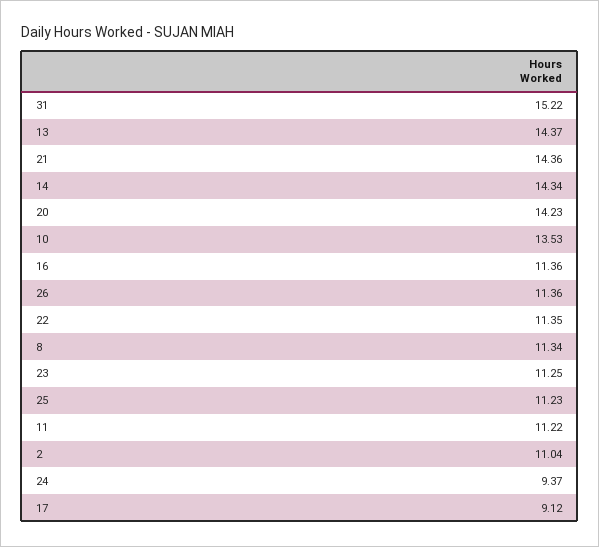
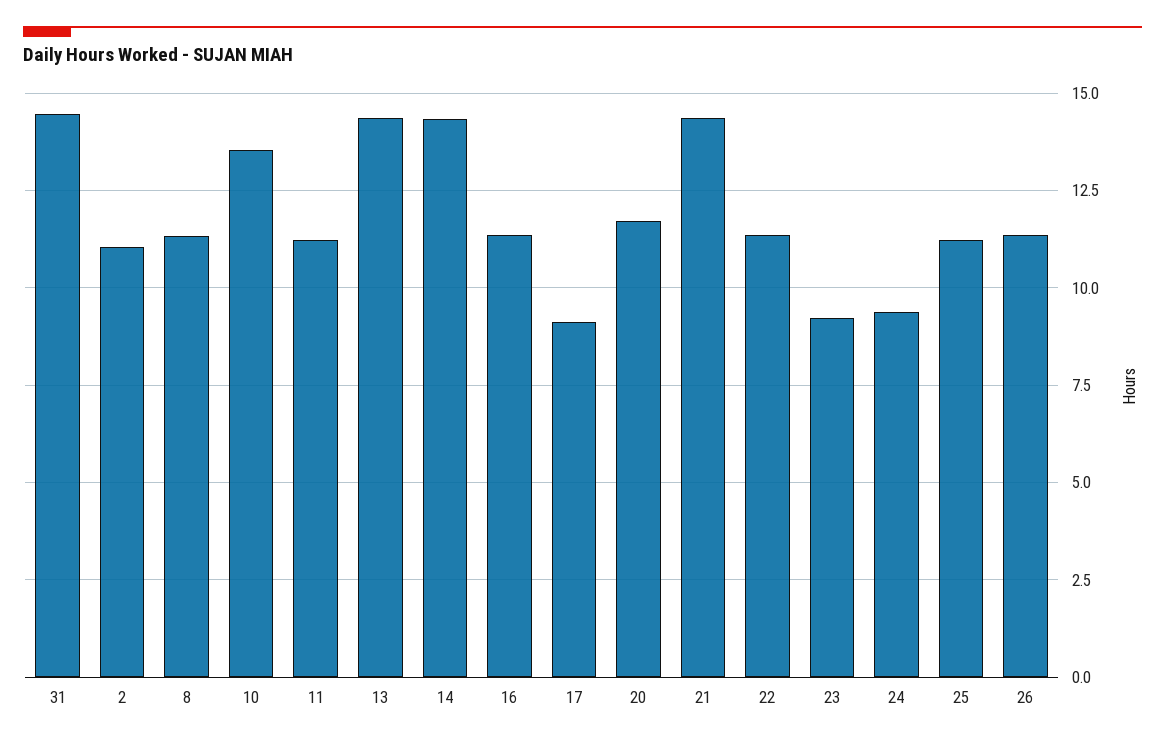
31: 15.22 -> 14.5
20: 14.23 -> 11.75
23: 11.25 -> 9.25

